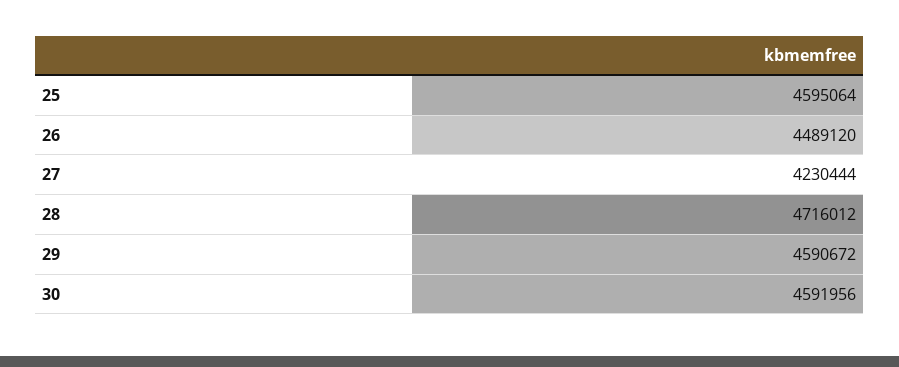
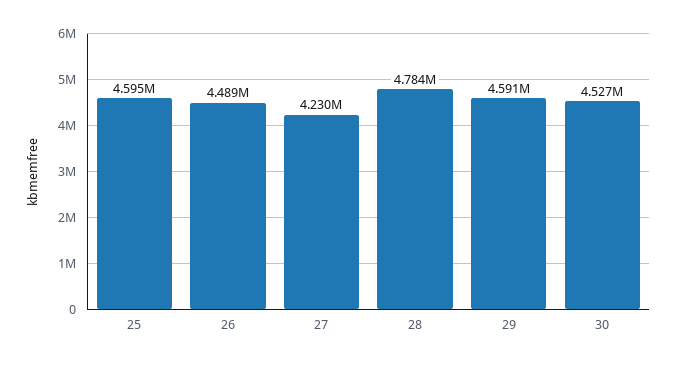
28: 4716012 -> 4784000
30: 4591956 -> 4527000

